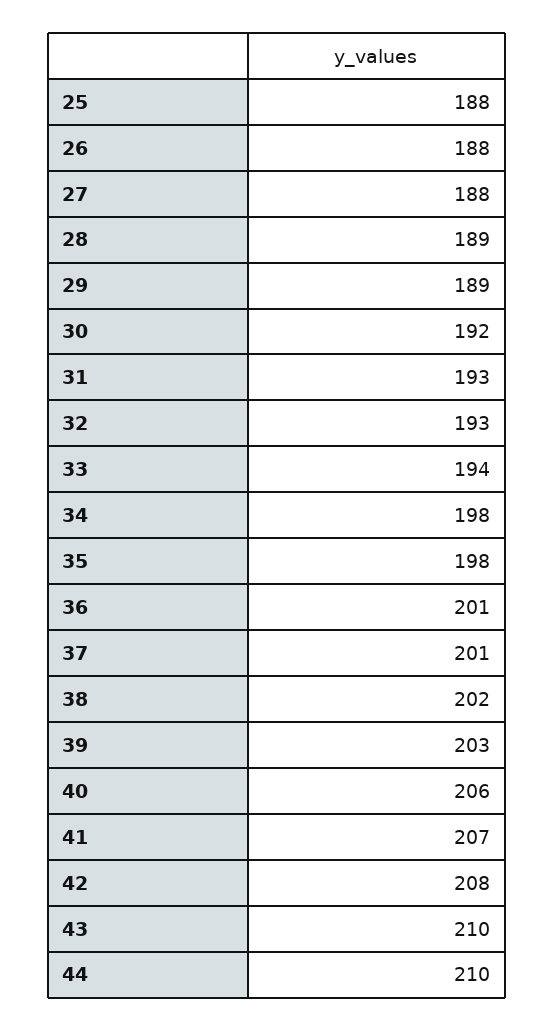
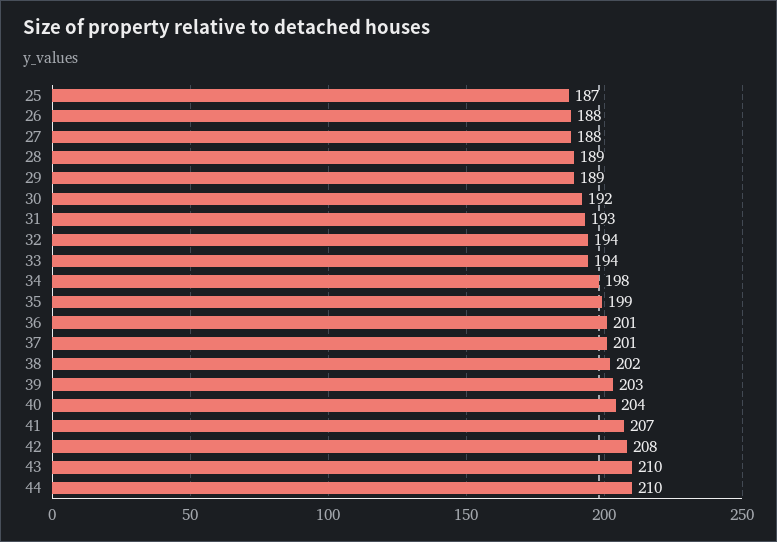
25: 188 -> 187
32: 193 -> 194
35: 198 -> 199
40: 206 -> 204

